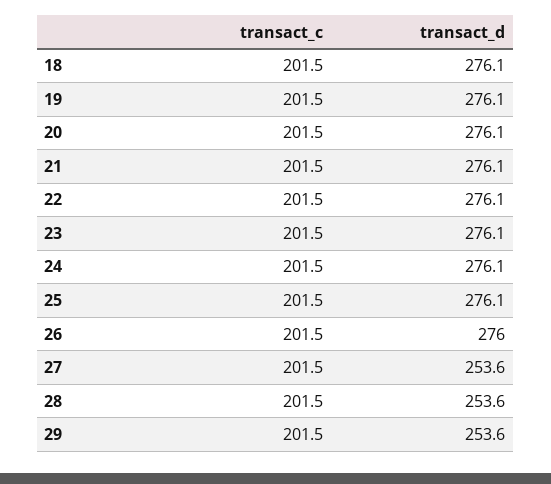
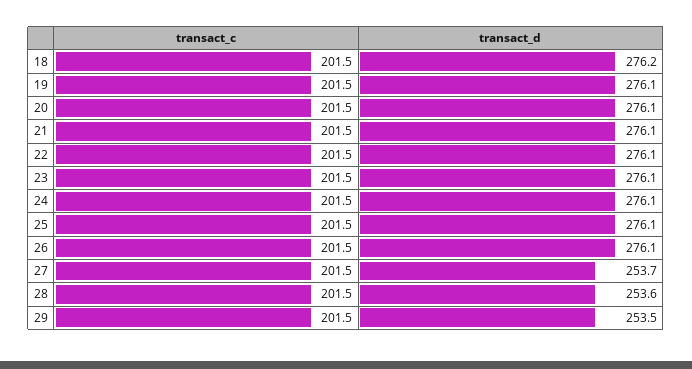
transact_d, 18: 276.1 -> 276.2
transact_d, 26: 276 -> 276.1
transact_d, 27: 253.6 -> 253.7
transact_d, 29: 253.6 -> 253.5

